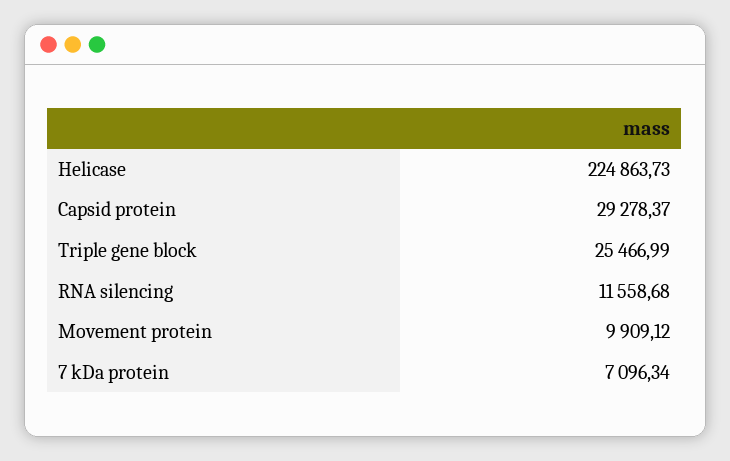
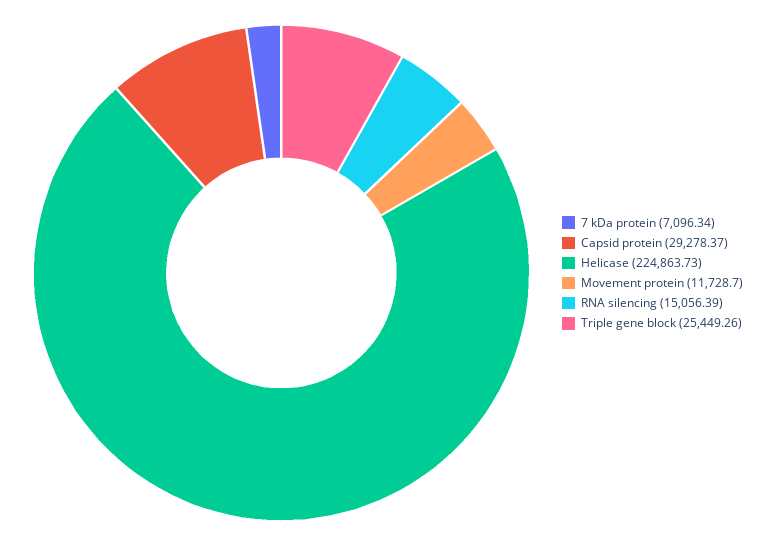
Triple gene block: 25466.99 -> 25449.26
RNA silencing: 11558.68 -> 15056.39
Movement protein: 9909.12 -> 11728.7

